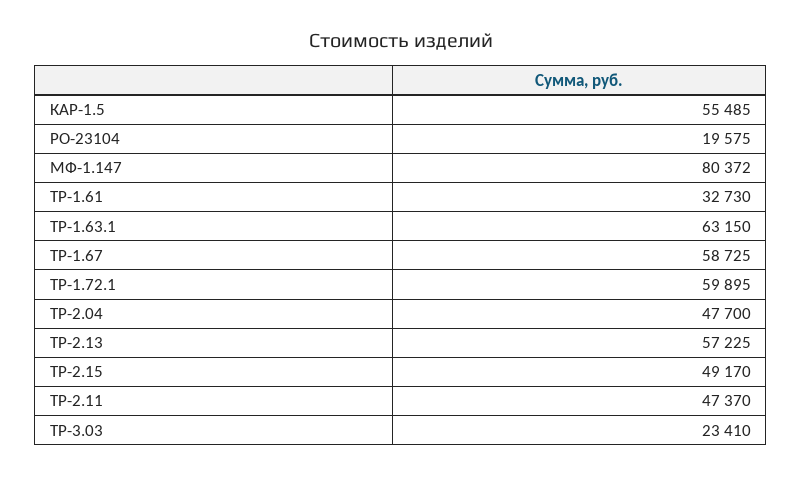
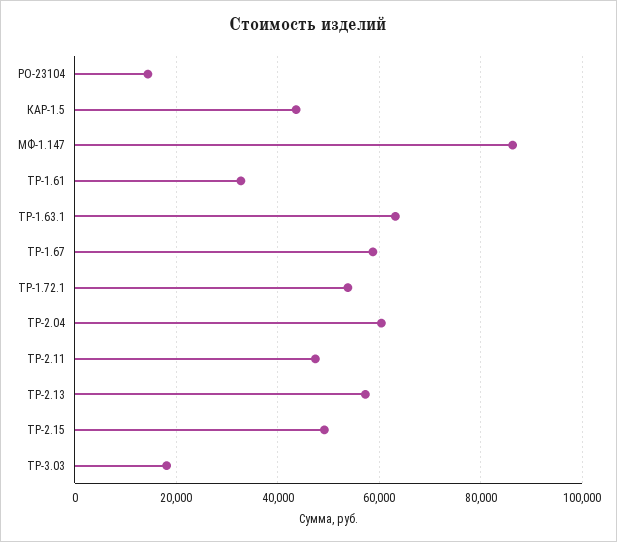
КАР-1.5: 55485 -> 44000
PO-23104: 19575 -> 14000
МФ-1.147: 80372 -> 86000
ТР-1.72.1: 59895 -> 54000
ТР-2.04: 47700 -> 60000
ТР-3.03: 23410 -> 18000

